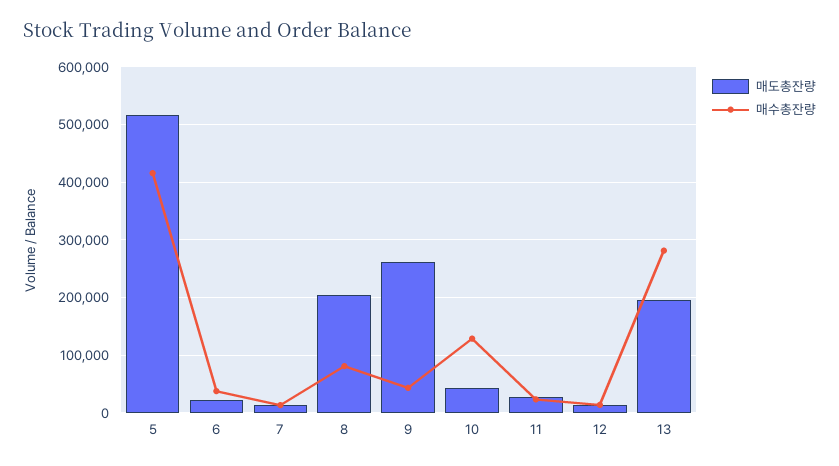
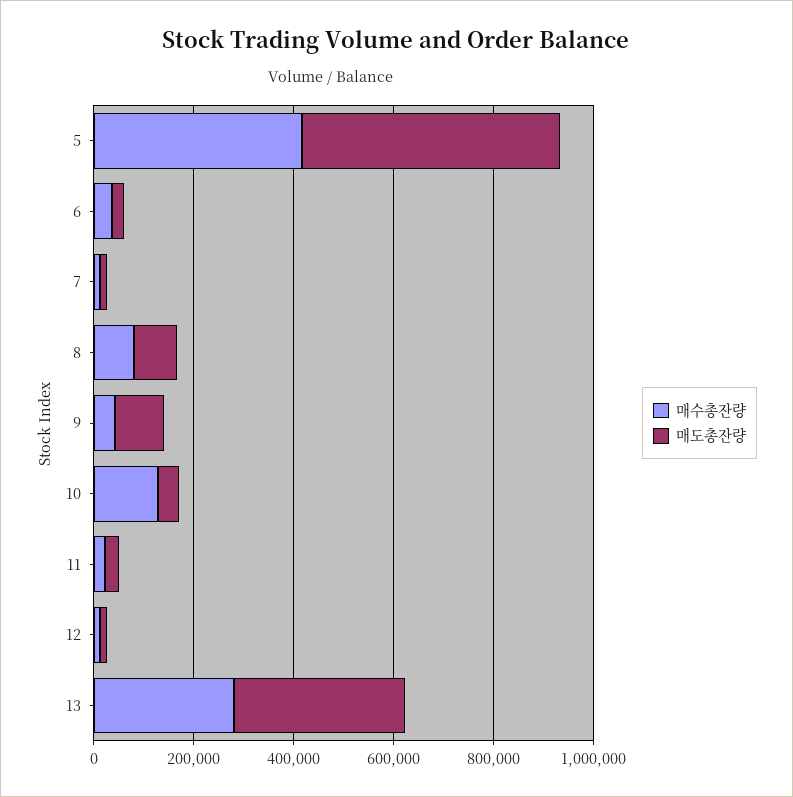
매도총잔량, 8: 200000 -> 100000
매도총잔량, 9: 260000 -> 100000
매도총잔량, 13: 200000 -> 350000

